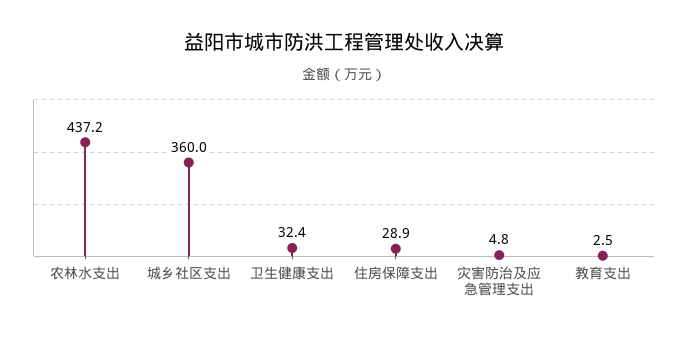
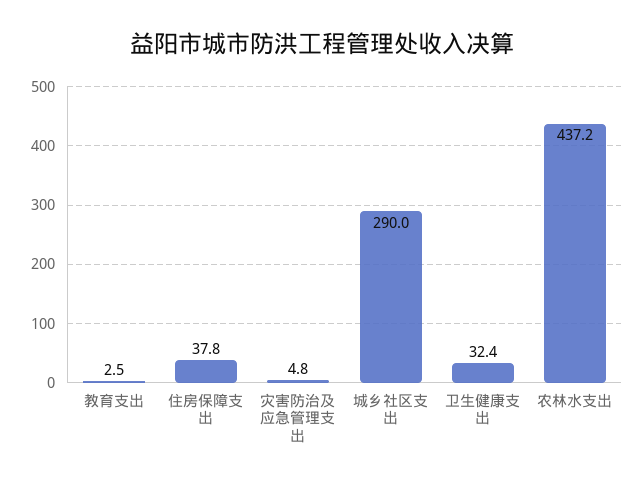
城乡社区支出: 360 -> 290
住房保障支出: 28.9 -> 37.8

